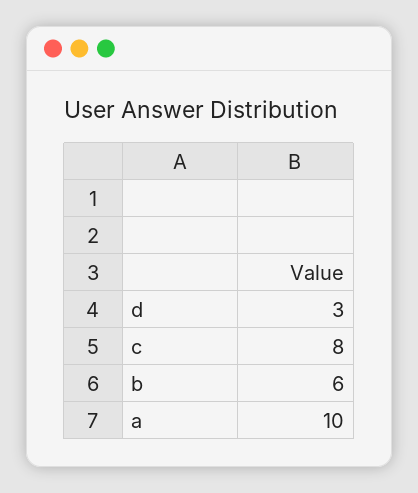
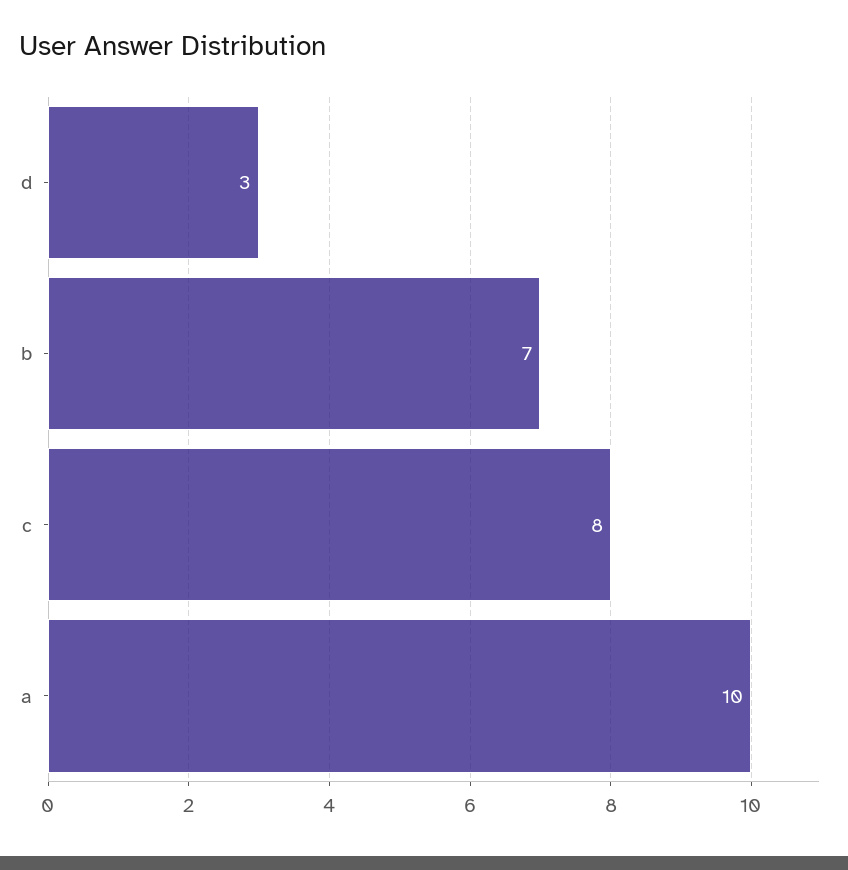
b: 6 -> 7

